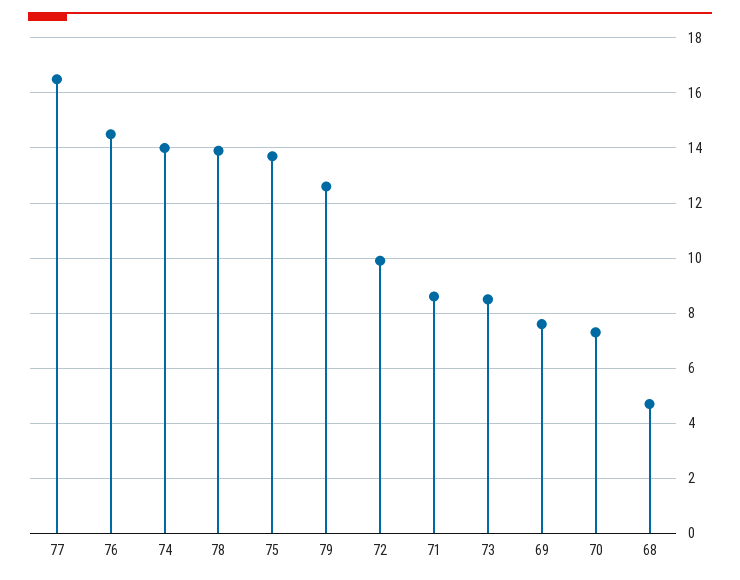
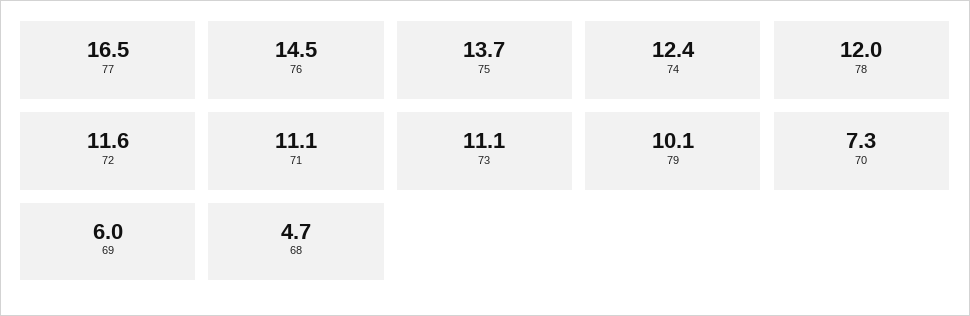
74: 14 -> 12.4
78: 14 -> 12
79: 12.5 -> 10.1
72: 10 -> 11.6
71: 8.5 -> 11.1
73: 8.5 -> 11.1
69: 7.5 -> 6

